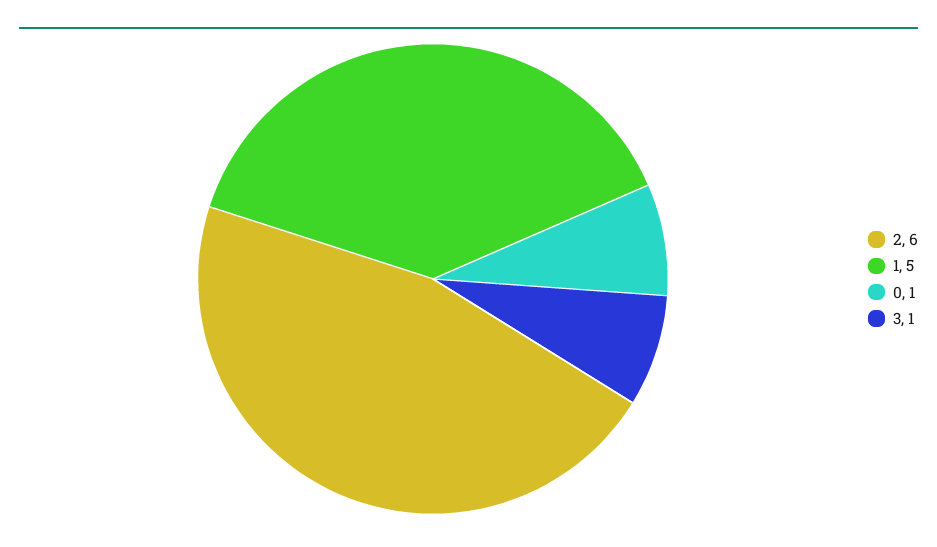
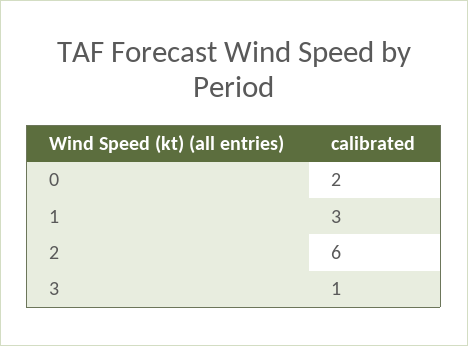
1: 5 -> 3
0: 1 -> 2

